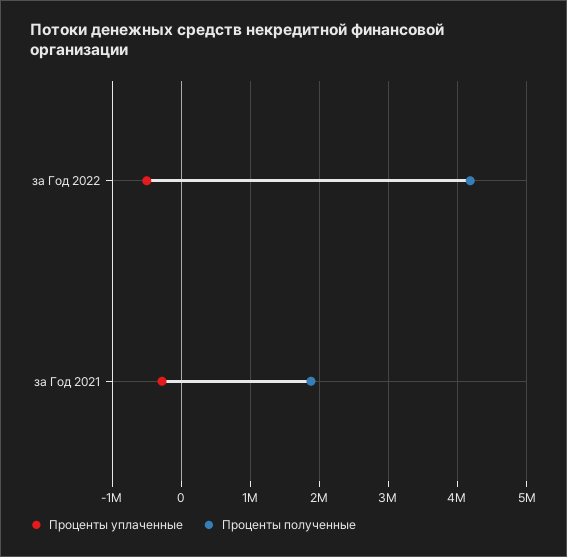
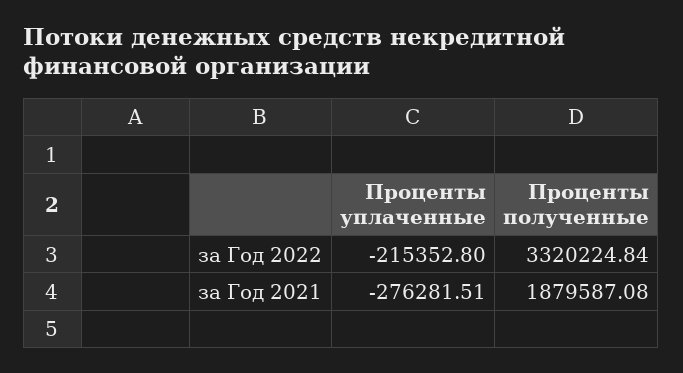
Проценты уплаченные, за Год 2022: -500000 -> -215352.8
Проценты полученные, за Год 2022: 4200000 -> 3320224.84

